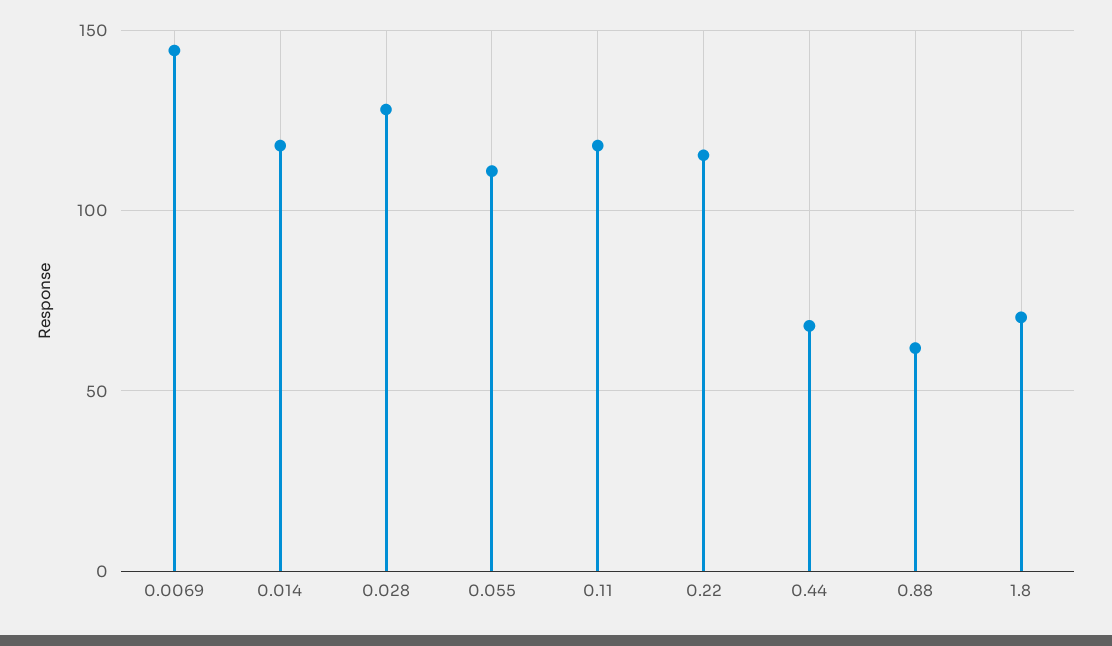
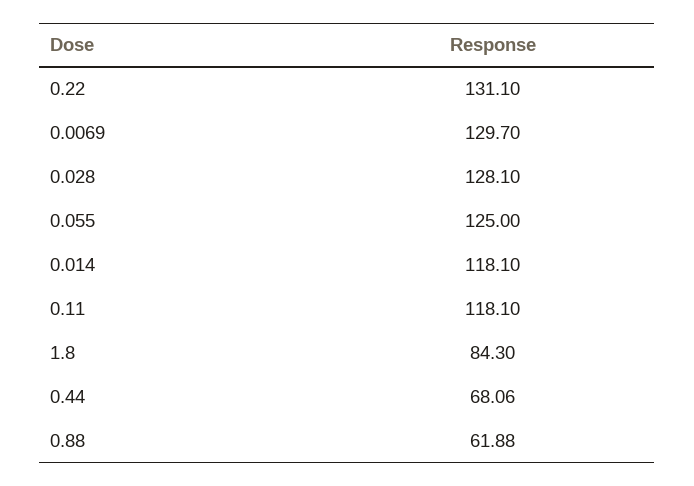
0.0069: 145 -> 129.7
0.055: 110 -> 125
0.22: 115 -> 131.1
1.8: 70 -> 84.3

